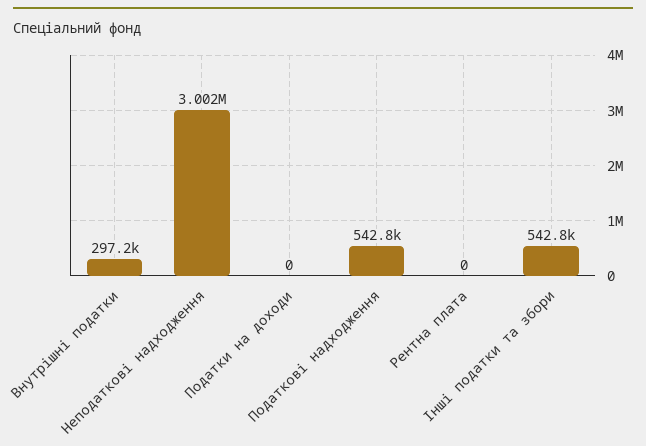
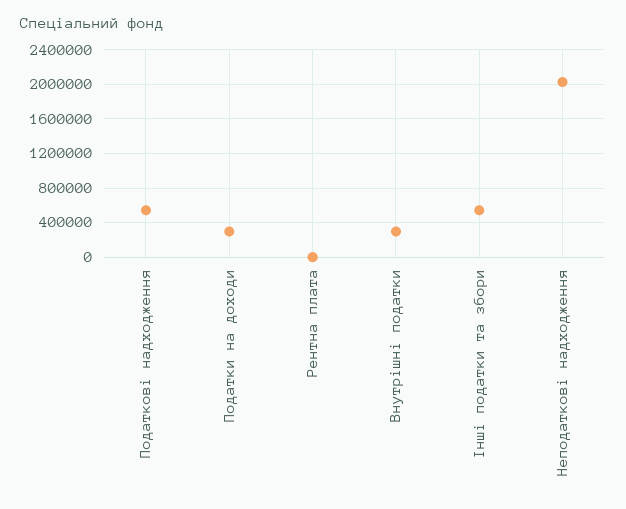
Неподаткові надходження: 3002000 -> 2000000
Податки на доходи: 0 -> 300000

